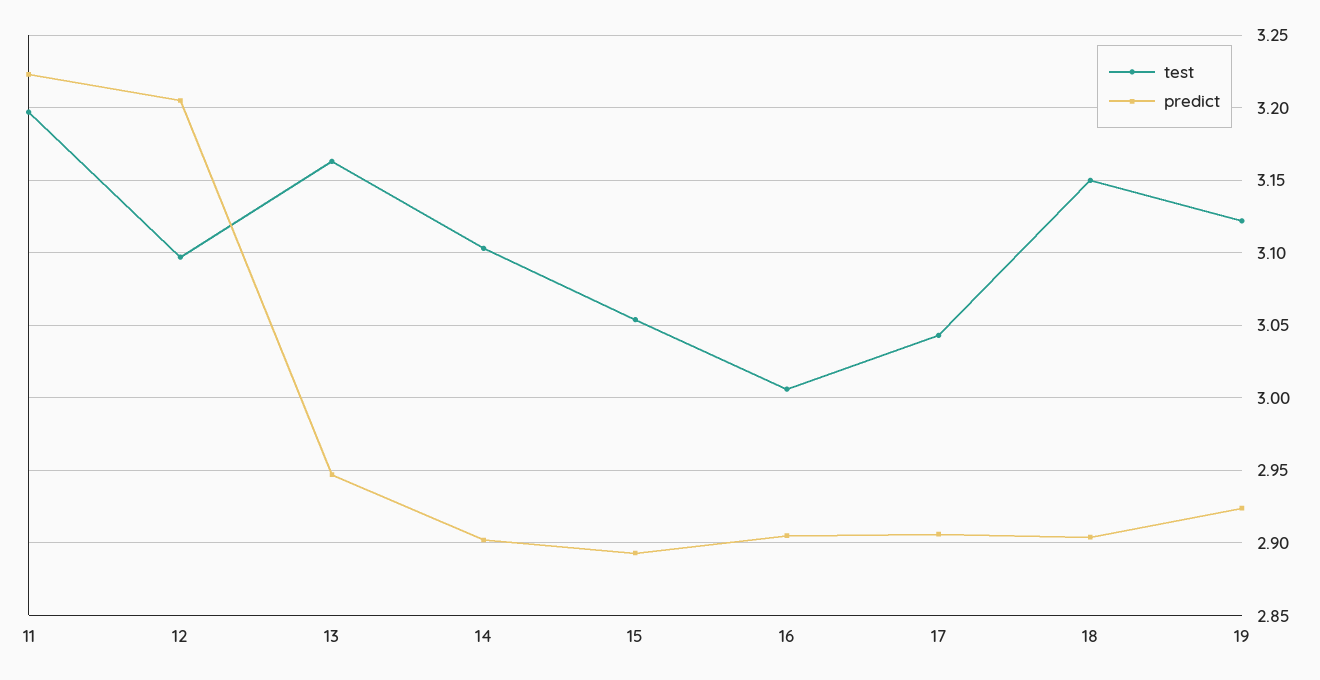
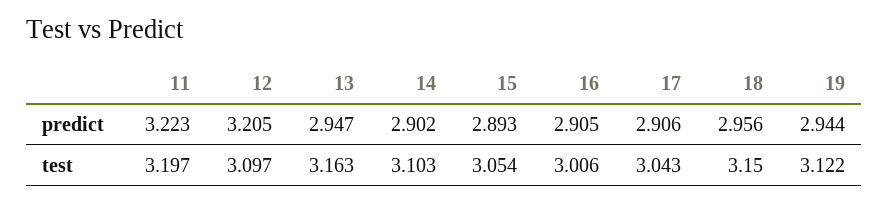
predict, 18: 2.905 -> 2.956
predict, 19: 2.925 -> 2.944

